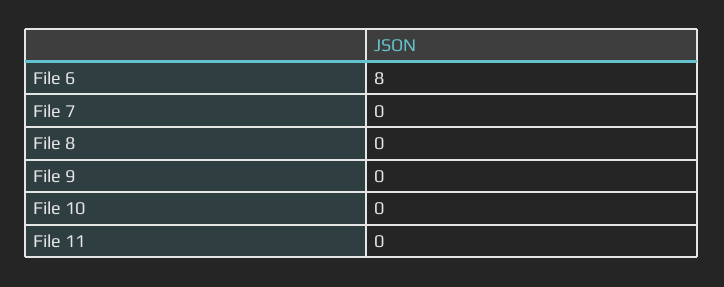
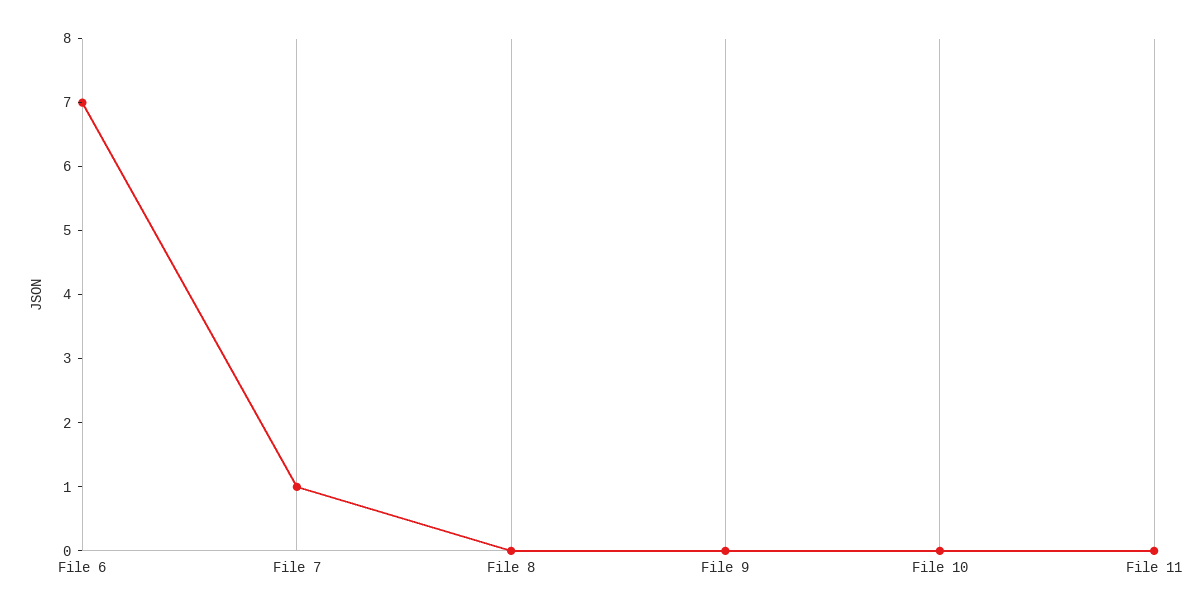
File 6: 8 -> 7
File 7: 0 -> 1

